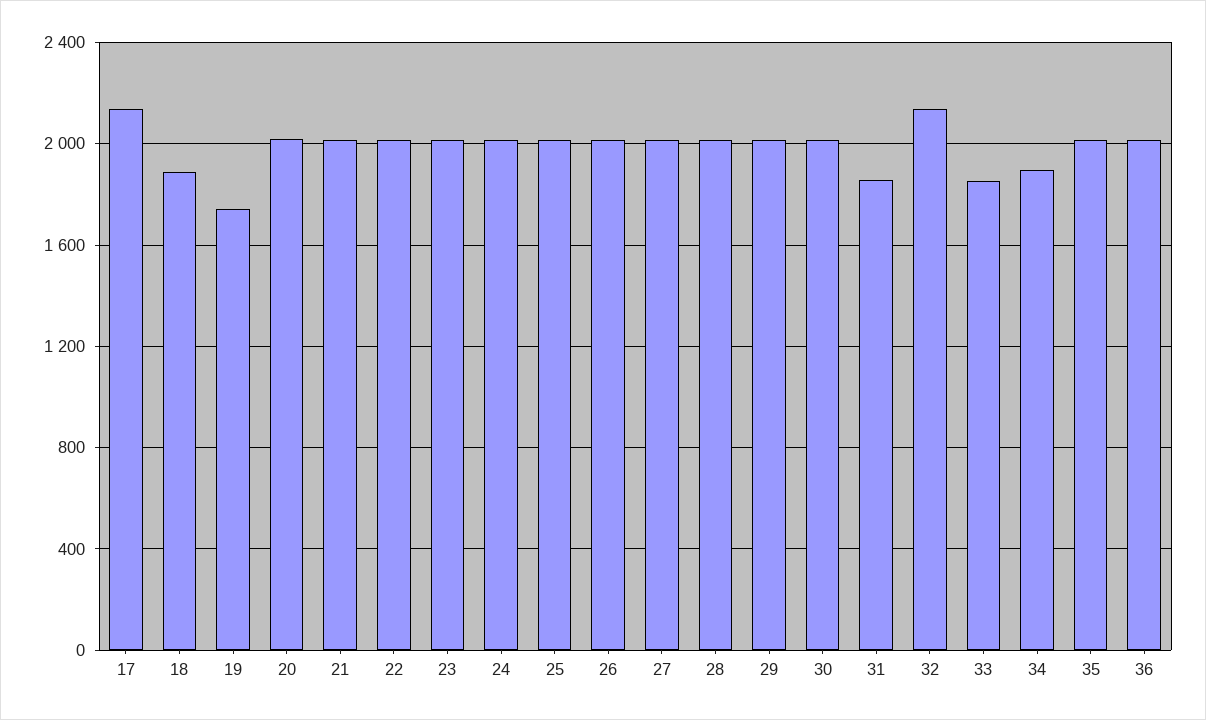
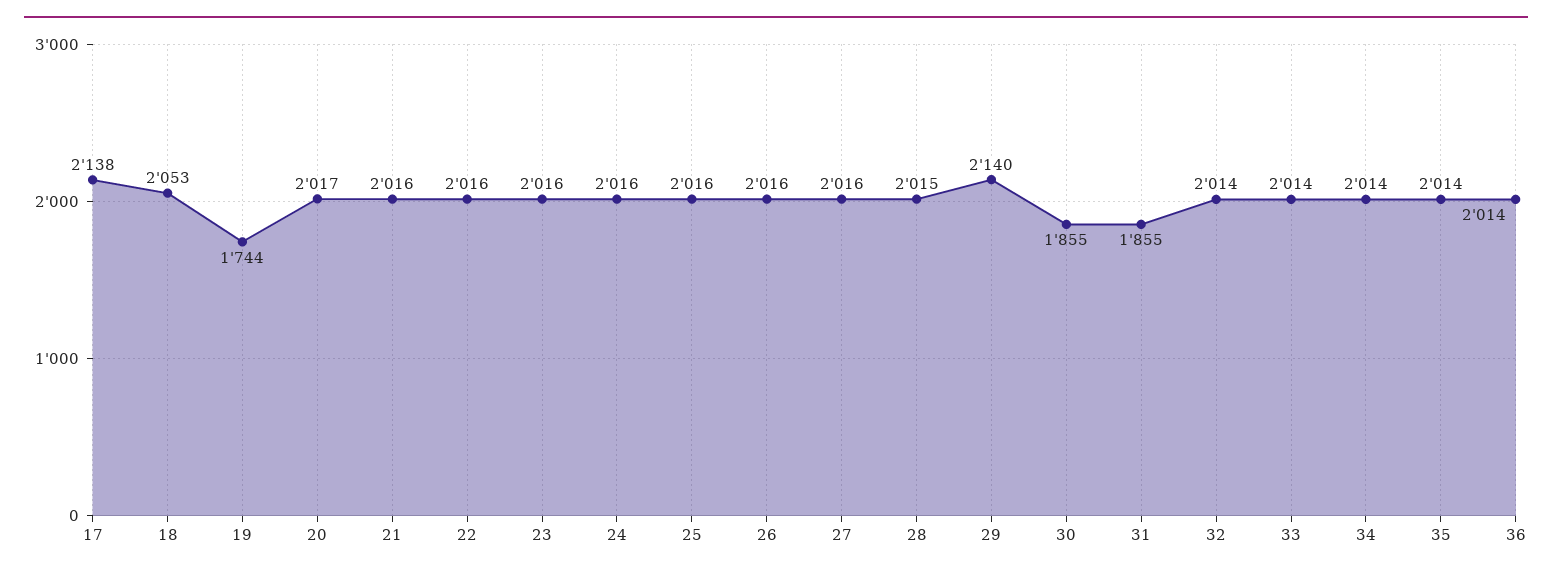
18: 1900 -> 2053
29: 2000 -> 2140
30: 2000 -> 1855
32: 2150 -> 2014
33: 1850 -> 2014
34: 1900 -> 2014

